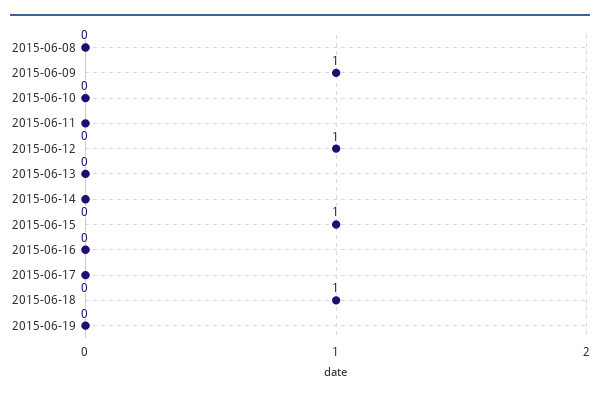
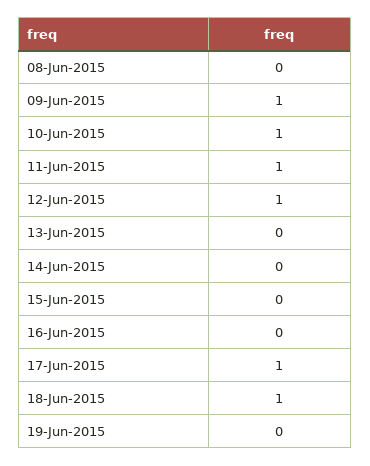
2015-06-10: 0 -> 1
2015-06-11: 0 -> 1
2015-06-15: 1 -> 0
2015-06-17: 0 -> 1

